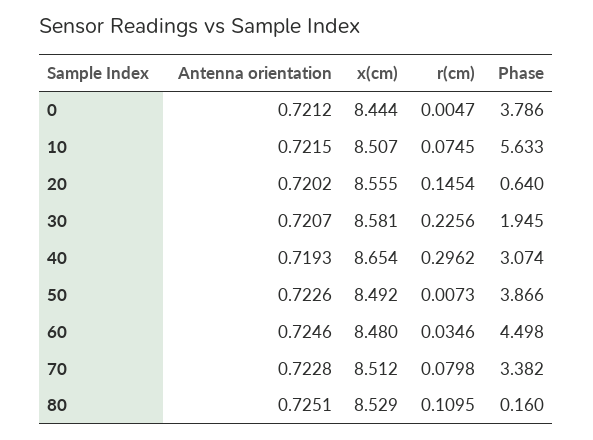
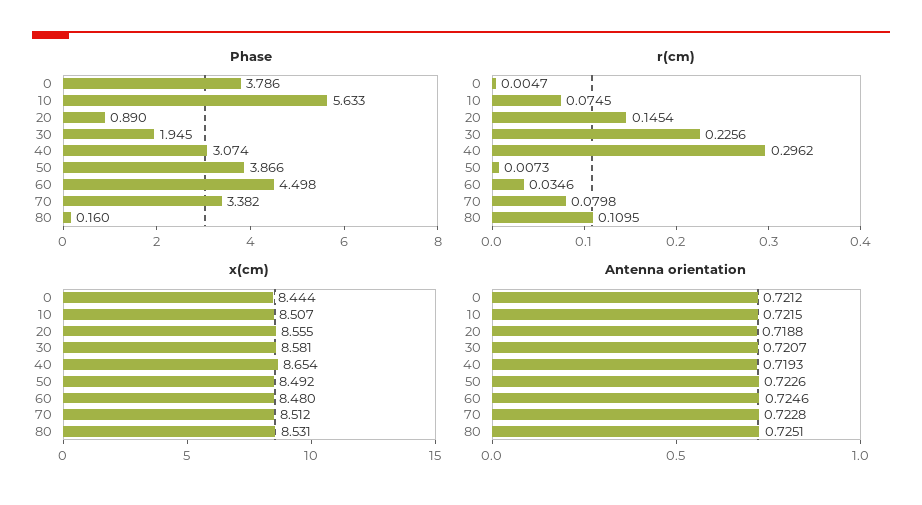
Antenna orientation, 20: 0.7202 -> 0.7188
Phase, 20: 0.64 -> 0.89
x(cm), 80: 8.529 -> 8.531

